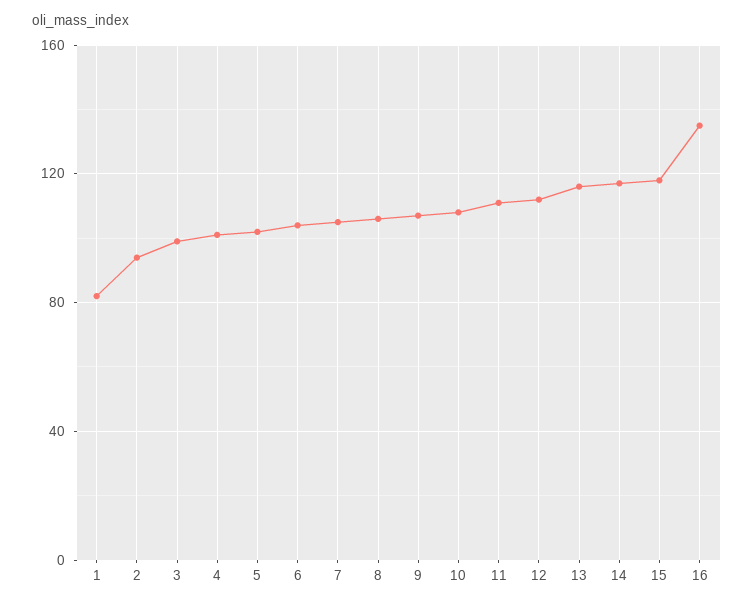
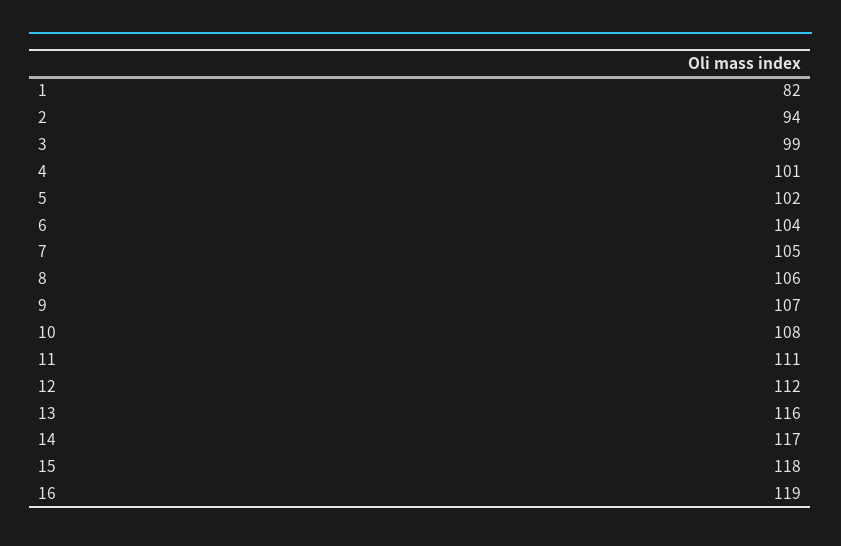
16: 135 -> 119

